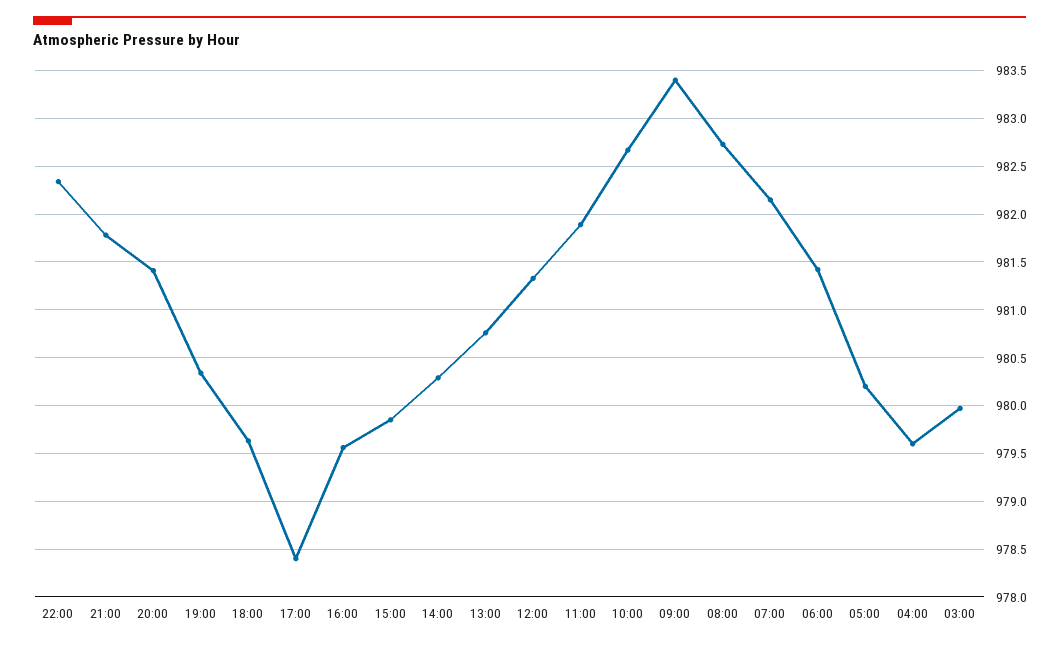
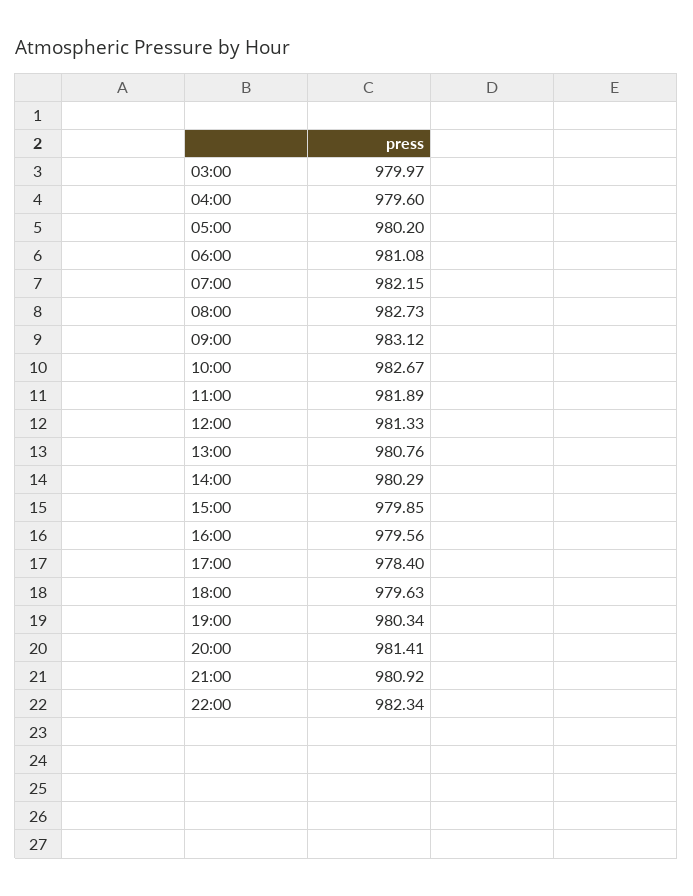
21:00: 981.8 -> 980.92
09:00: 983.4 -> 983.12
06:00: 981.4 -> 981.08

